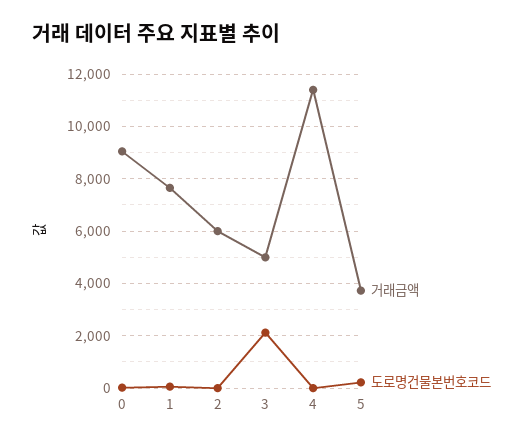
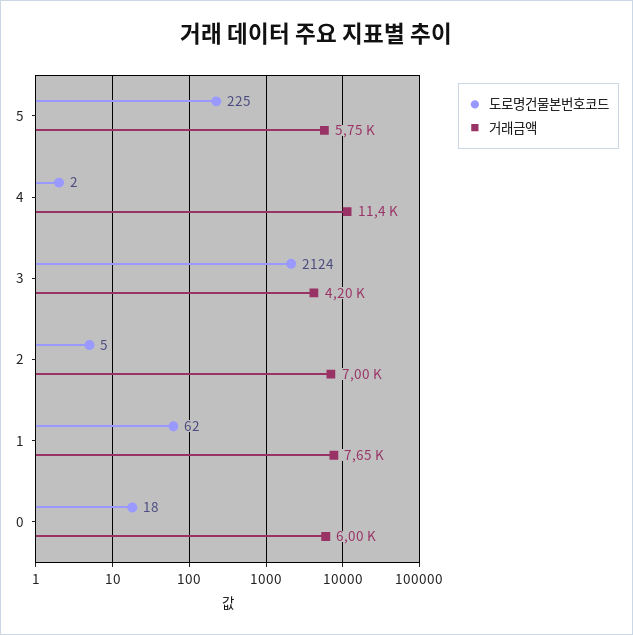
거래금액, 0: 9000 -> 6000
거래금액, 2: 6000 -> 7000
거래금액, 3: 5000 -> 4200
거래금액, 5: 3750 -> 5750

